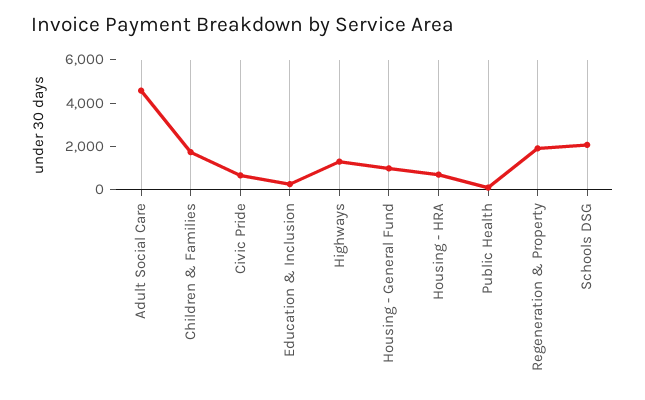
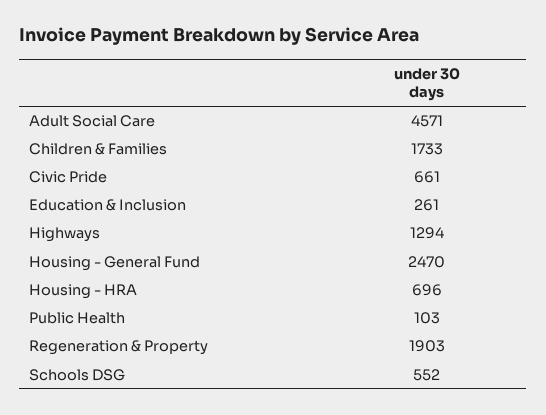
Housing - General Fund: 1000 -> 2470
Schools DSG: 2000 -> 552

